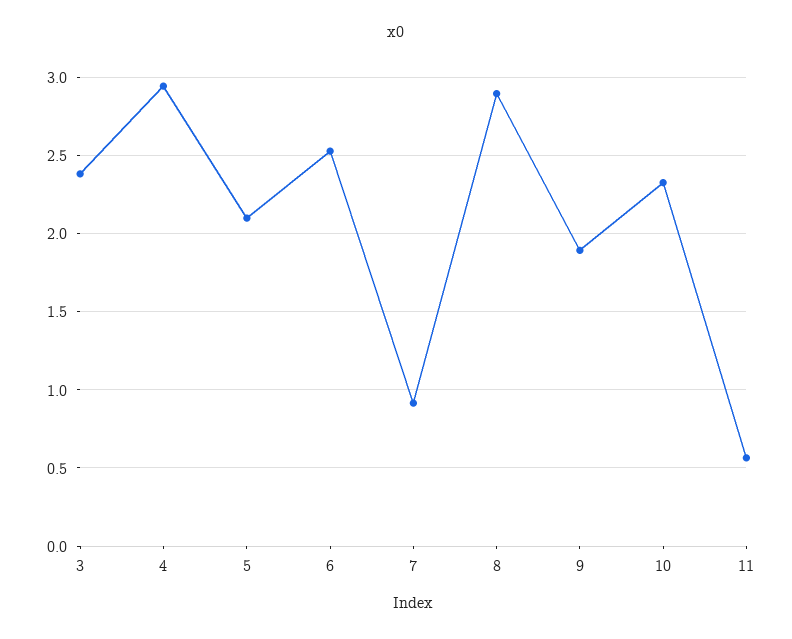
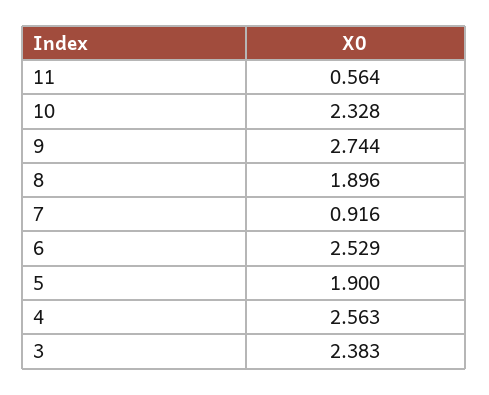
4: 2.95 -> 2.563
5: 2.1 -> 1.9
8: 2.9 -> 1.896
9: 1.9 -> 2.744

